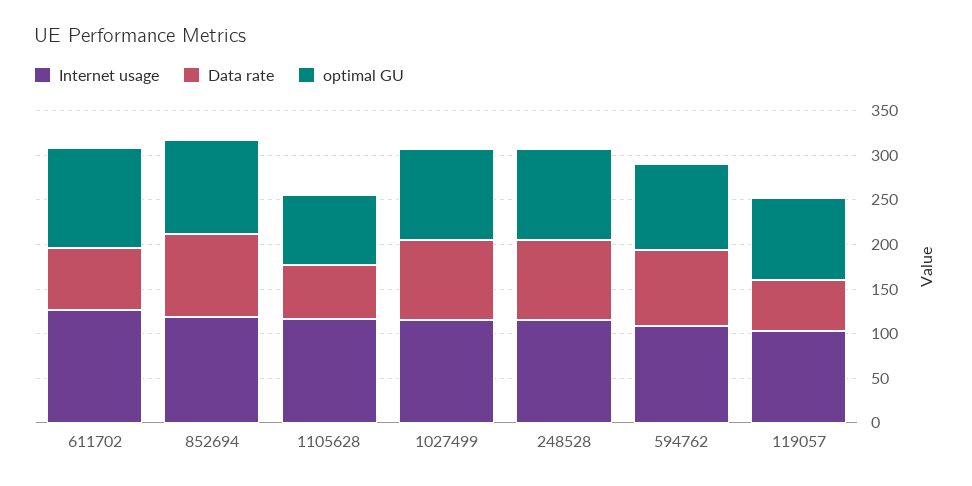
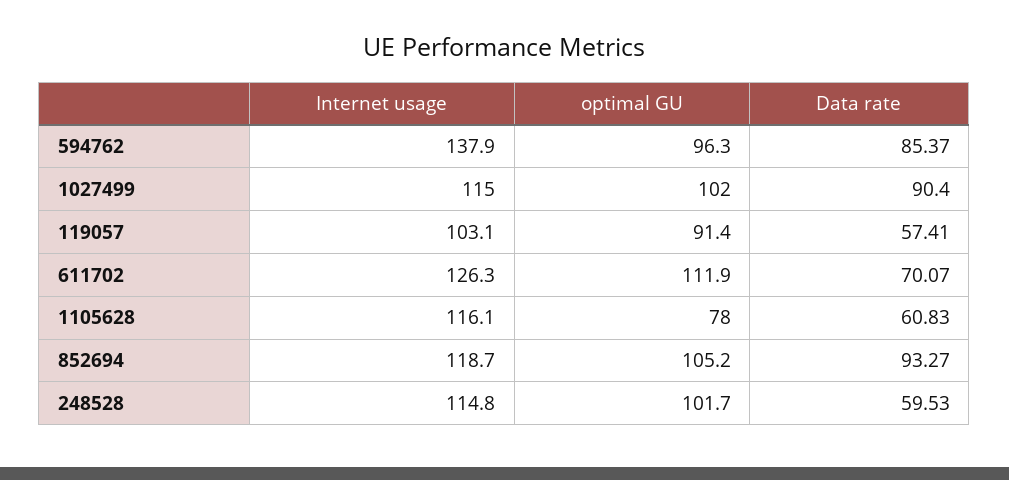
Data rate, 248528: 90 -> 59.53
Internet usage, 594762: 110 -> 137.9

